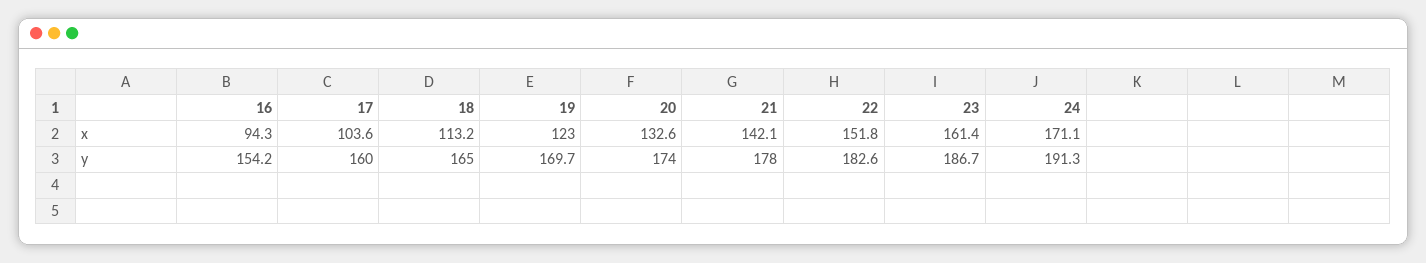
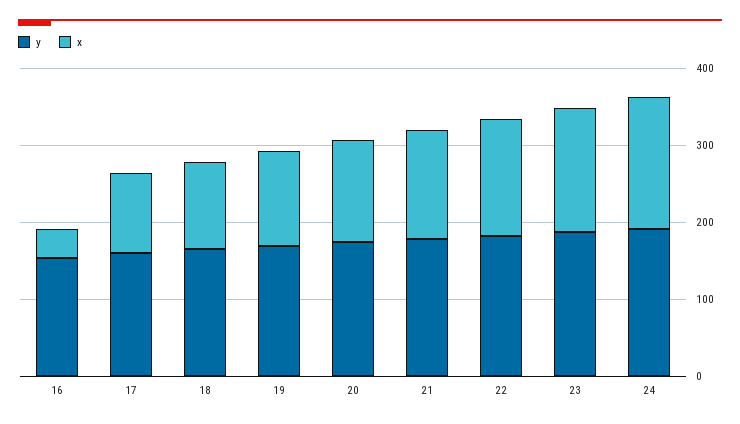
x, 16: 94.3 -> 40

